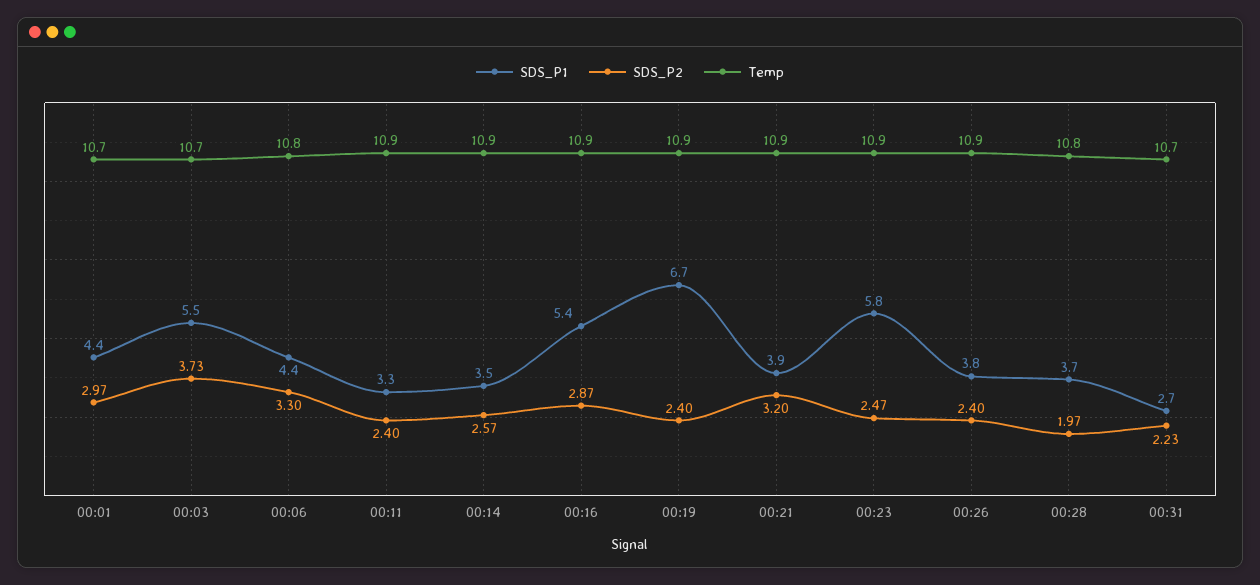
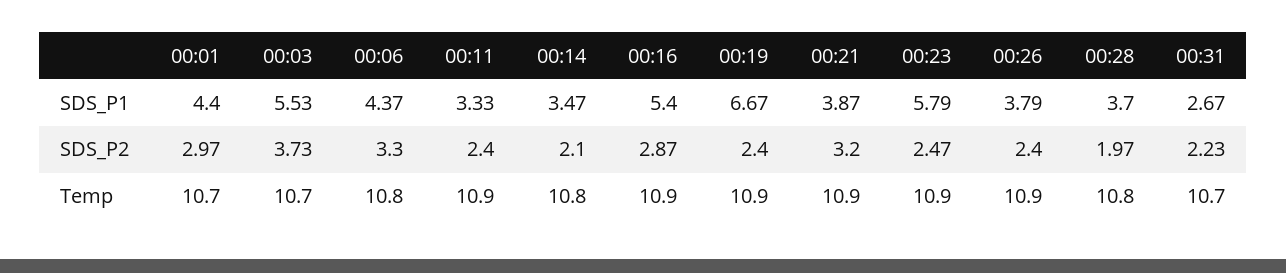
SDS_P2, 00:14: 2.57 -> 2.1
Temp, 00:14: 10.9 -> 10.8

